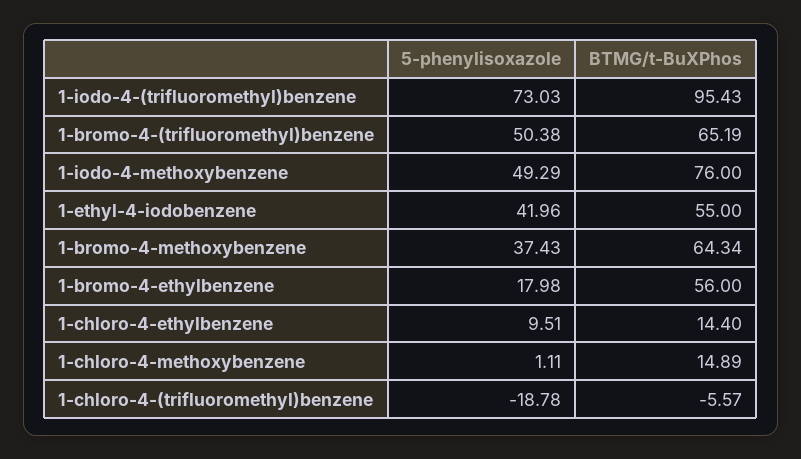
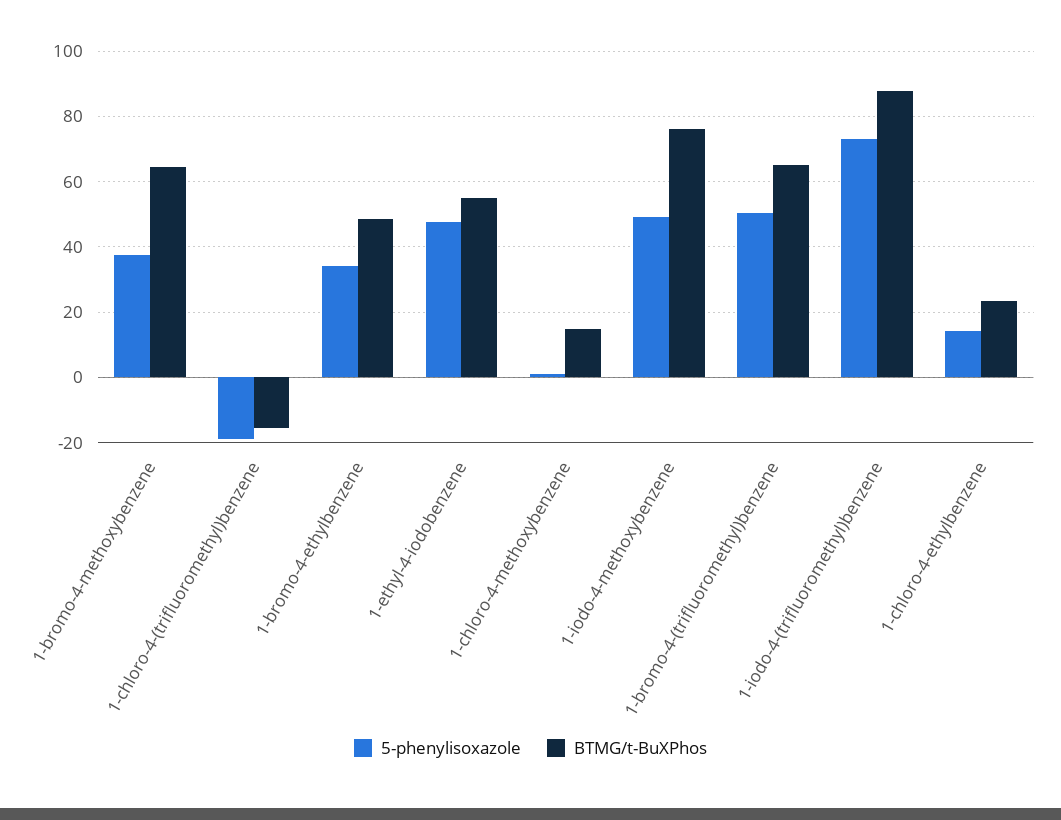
BTMG/t-BuXPhos, 1-iodo-4-(trifluoromethyl)benzene: 95.43 -> 88
5-phenylisoxazole, 1-ethyl-4-iodobenzene: 41.96 -> 48
5-phenylisoxazole, 1-bromo-4-ethylbenzene: 17.98 -> 34
BTMG/t-BuXPhos, 1-bromo-4-ethylbenzene: 56 -> 48
5-phenylisoxazole, 1-chloro-4-ethylbenzene: 9.51 -> 14
BTMG/t-BuXPhos, 1-chloro-4-ethylbenzene: 14.4 -> 24
BTMG/t-BuXPhos, 1-chloro-4-(trifluoromethyl)benzene: -5.57 -> -16

